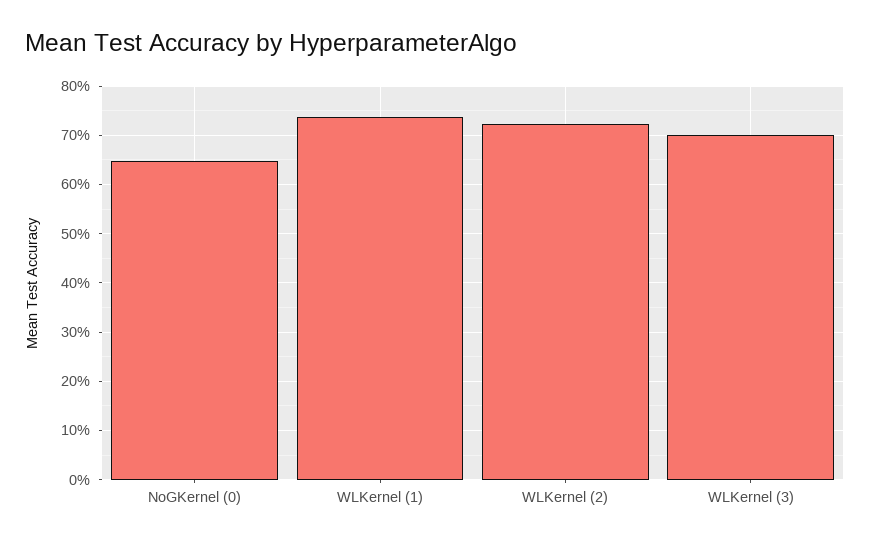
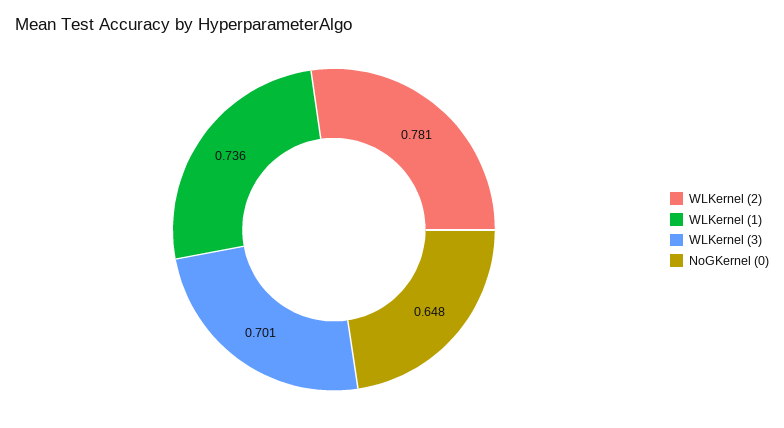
WLKernel (2): 0.72 -> 0.781

